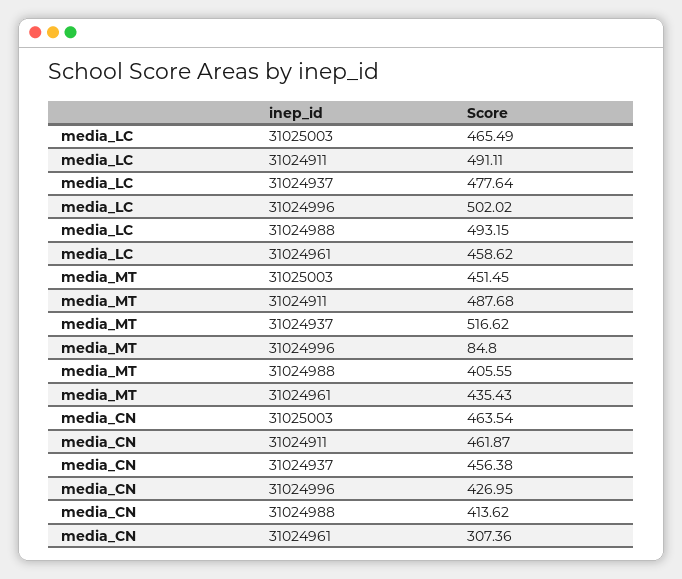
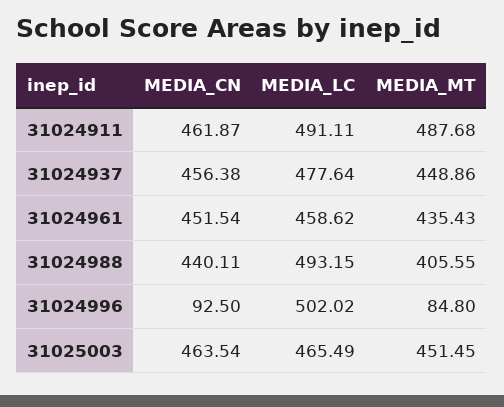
media_MT, 31024937: 516.62 -> 448.86
media_CN, 31024996: 426.95 -> 92.5
media_CN, 31024988: 413.62 -> 440.11
media_CN, 31024961: 307.36 -> 451.54

